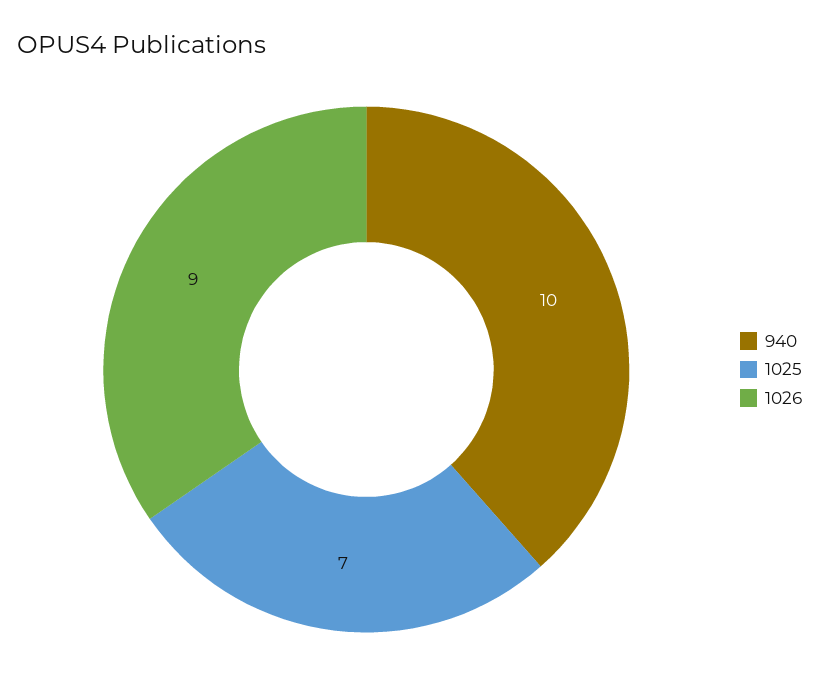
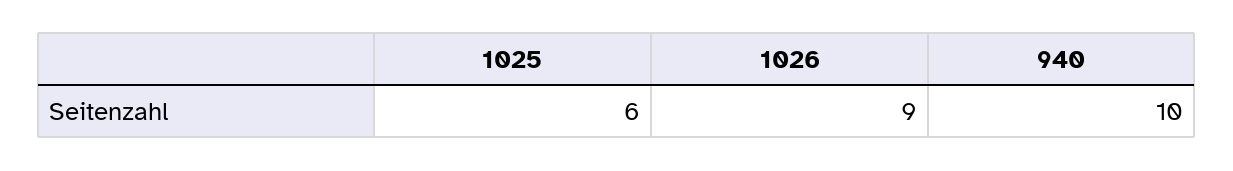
1025: 7 -> 6

